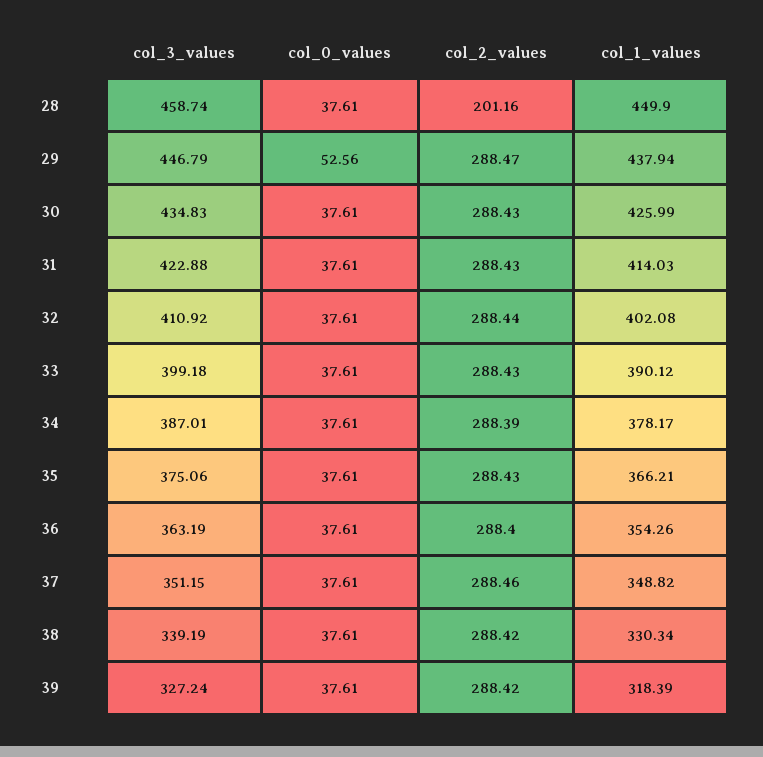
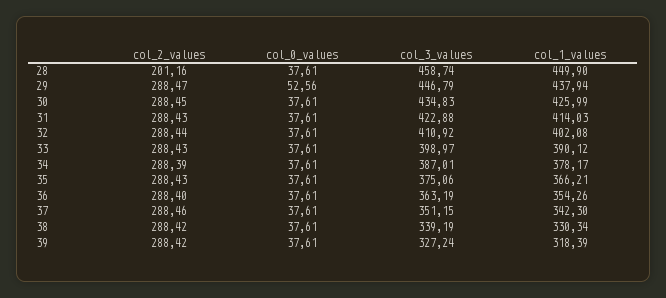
col_2_values, 30: 288.43 -> 288.45
col_3_values, 33: 399.18 -> 398.97
col_1_values, 37: 348.82 -> 342.3

